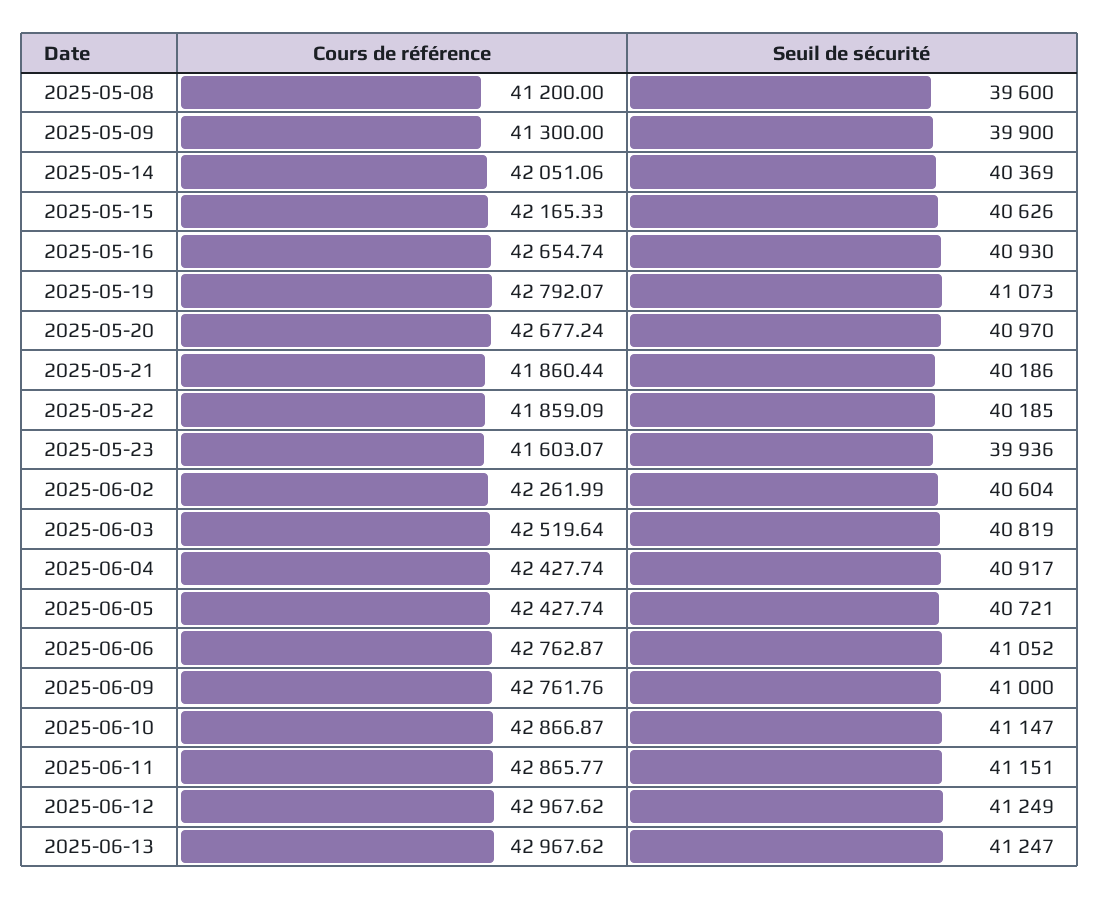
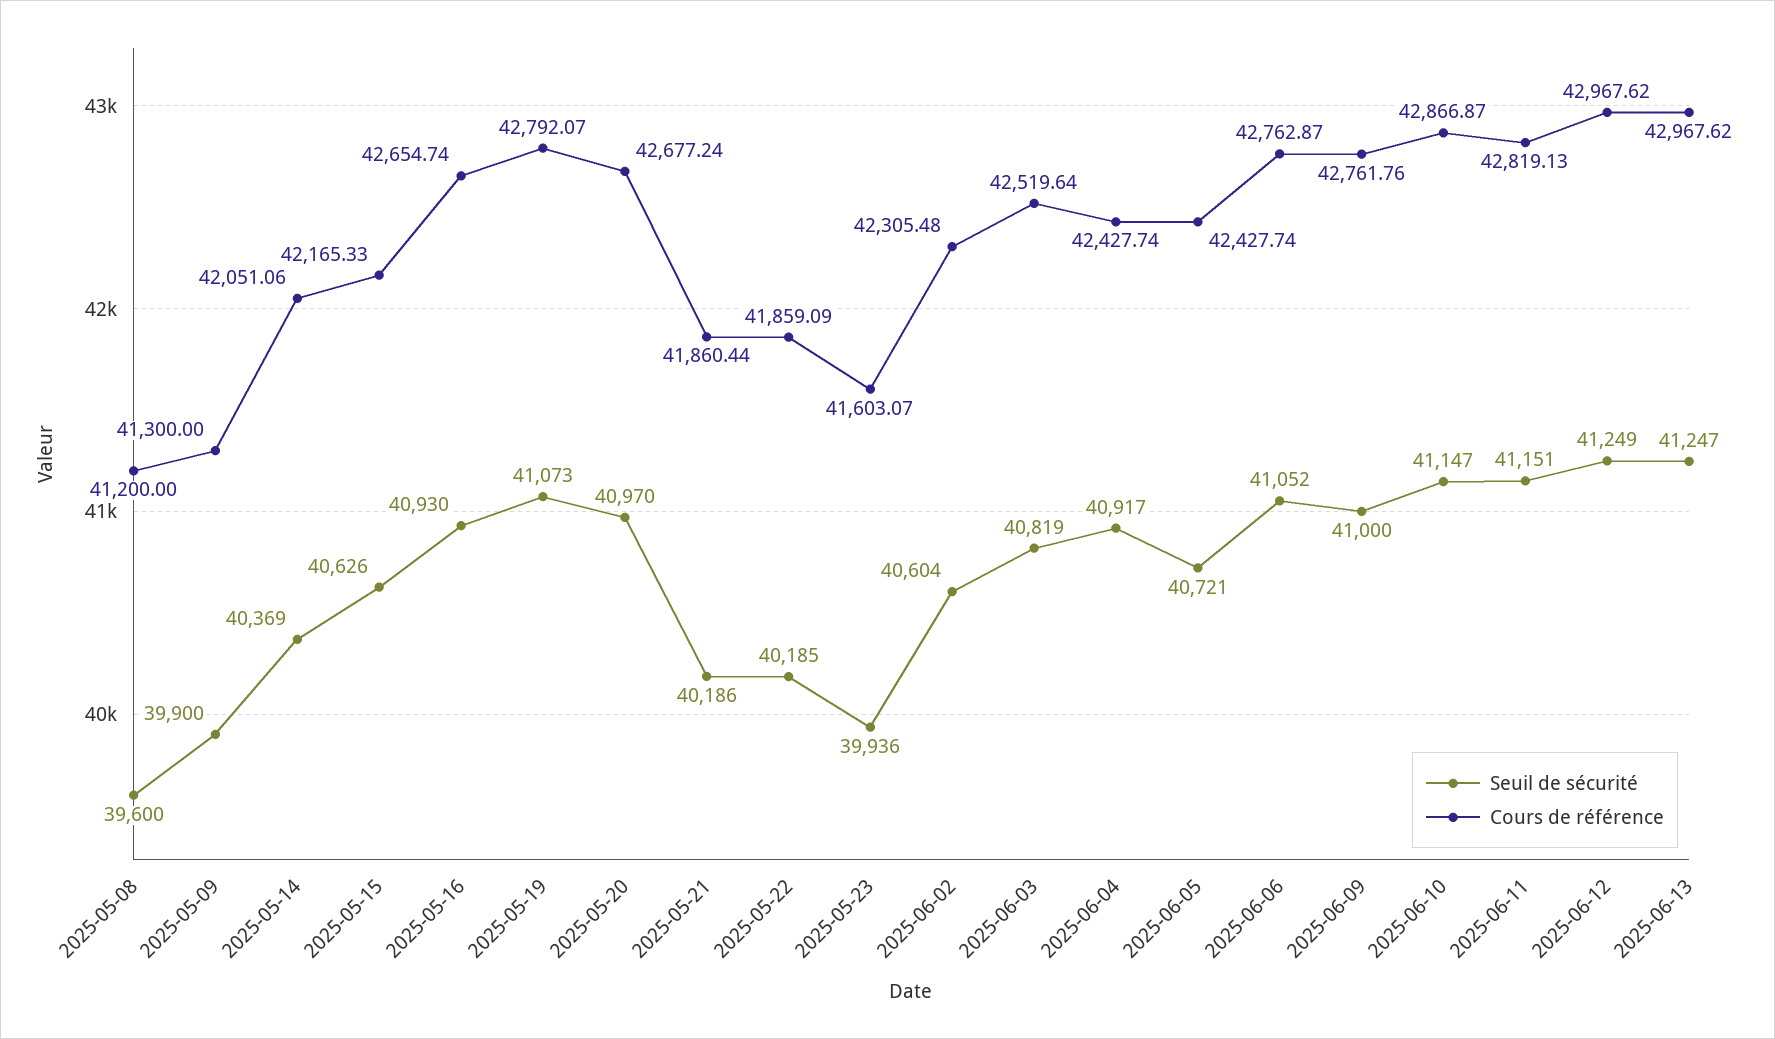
Cours de référence, 2025-06-02: 42261.99 -> 42305.48
Cours de référence, 2025-06-11: 42865.77 -> 42819.13

